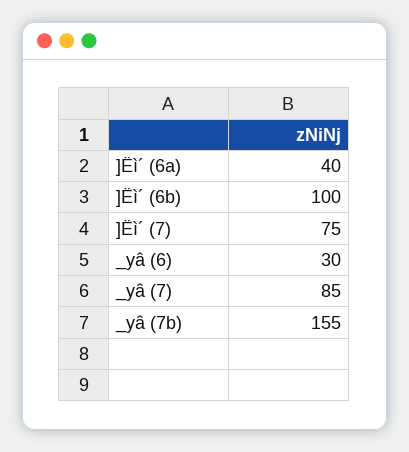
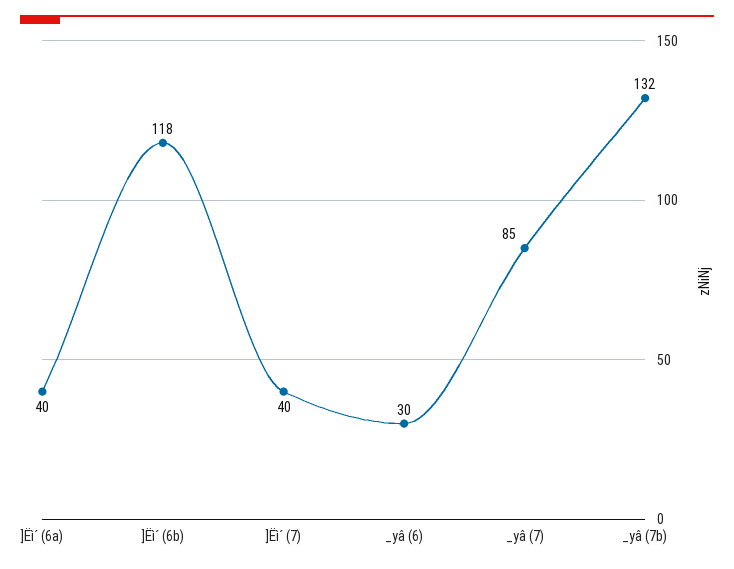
]Ëì´ (6b): 100 -> 118
]Ëì´ (7): 75 -> 40
_yâ (7b): 155 -> 132

